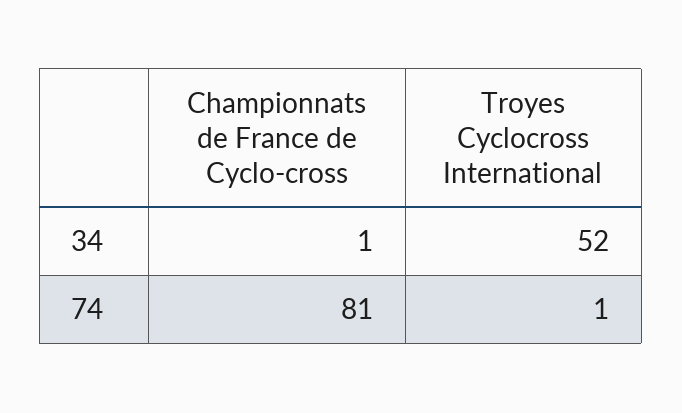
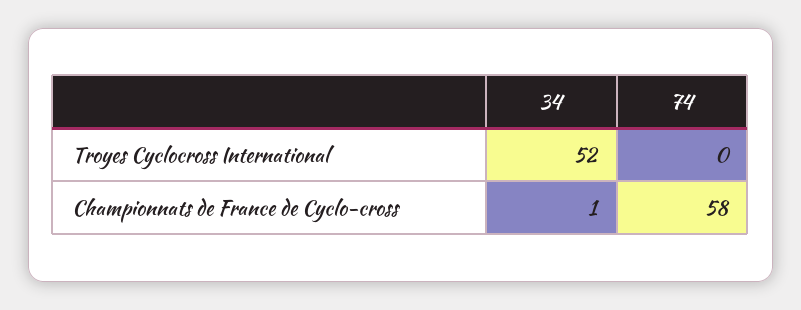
Championnats de France de Cyclo-cross, 74: 81 -> 58
Troyes Cyclocross International, 74: 1 -> 0

